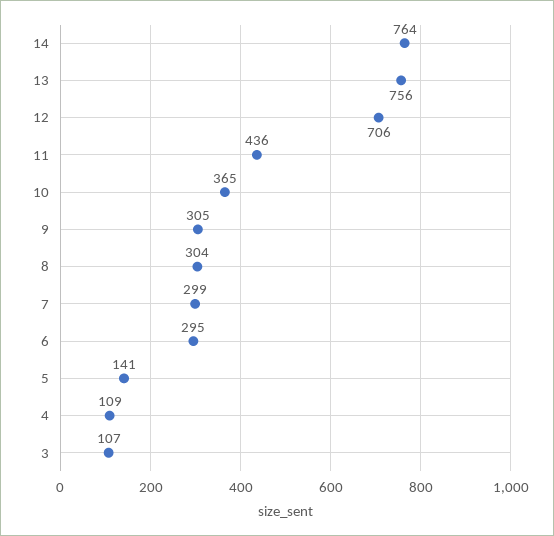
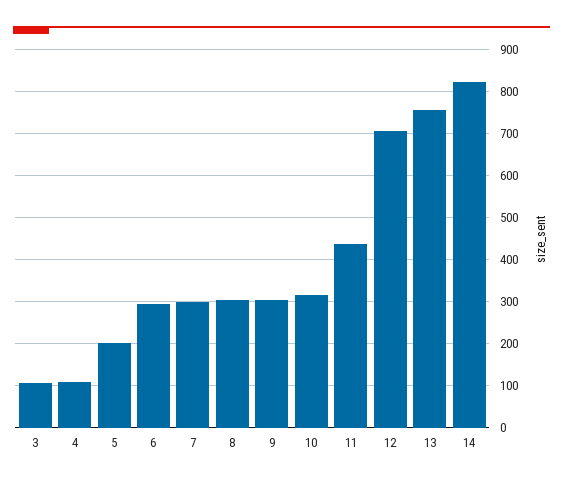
14: 764 -> 820
10: 365 -> 320
5: 141 -> 200

